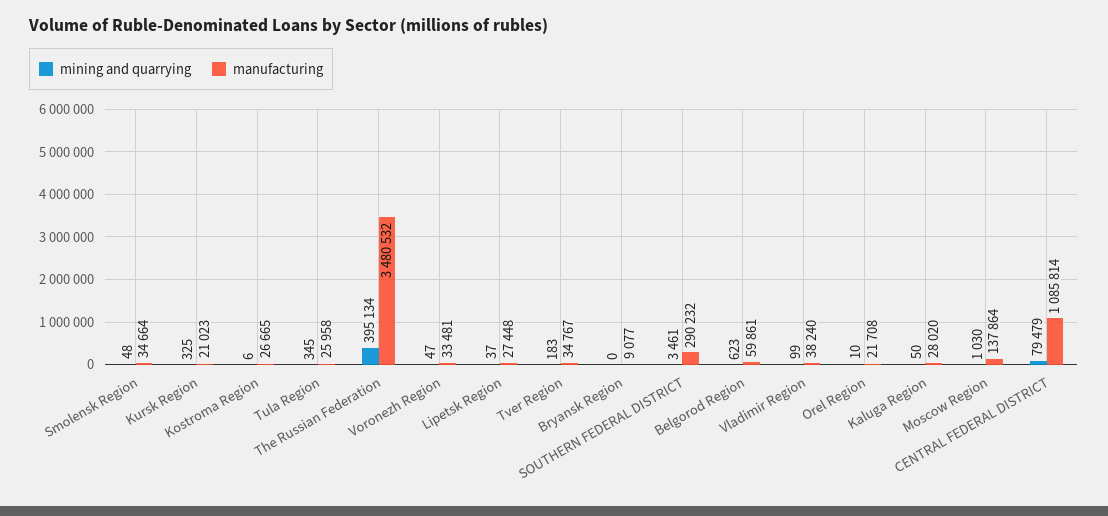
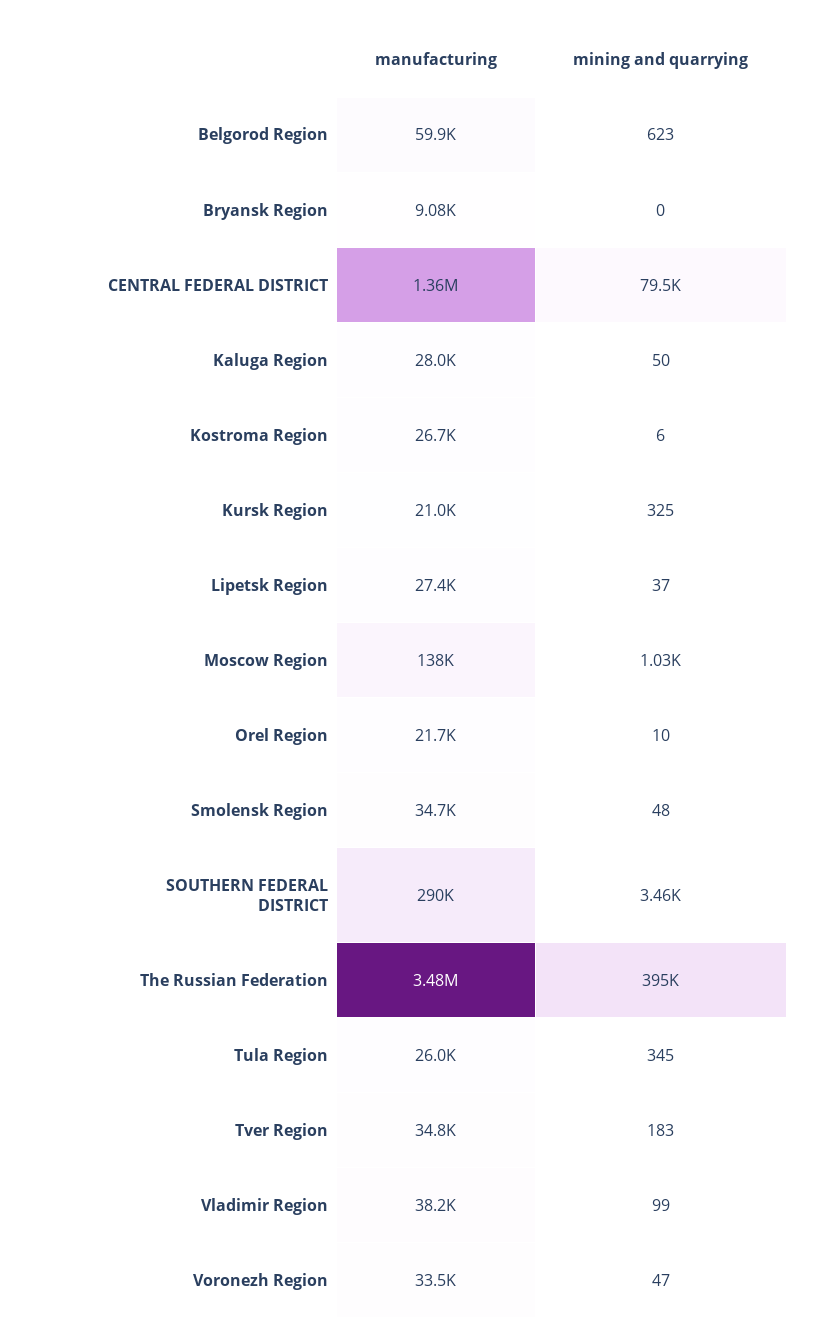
manufacturing, CENTRAL FEDERAL DISTRICT: 1085814 -> 1360000

